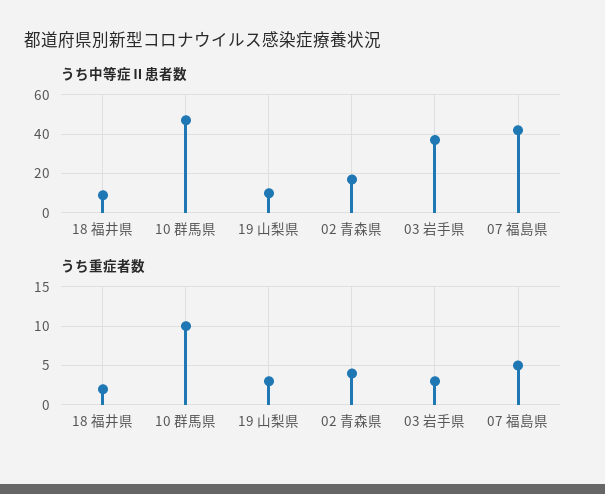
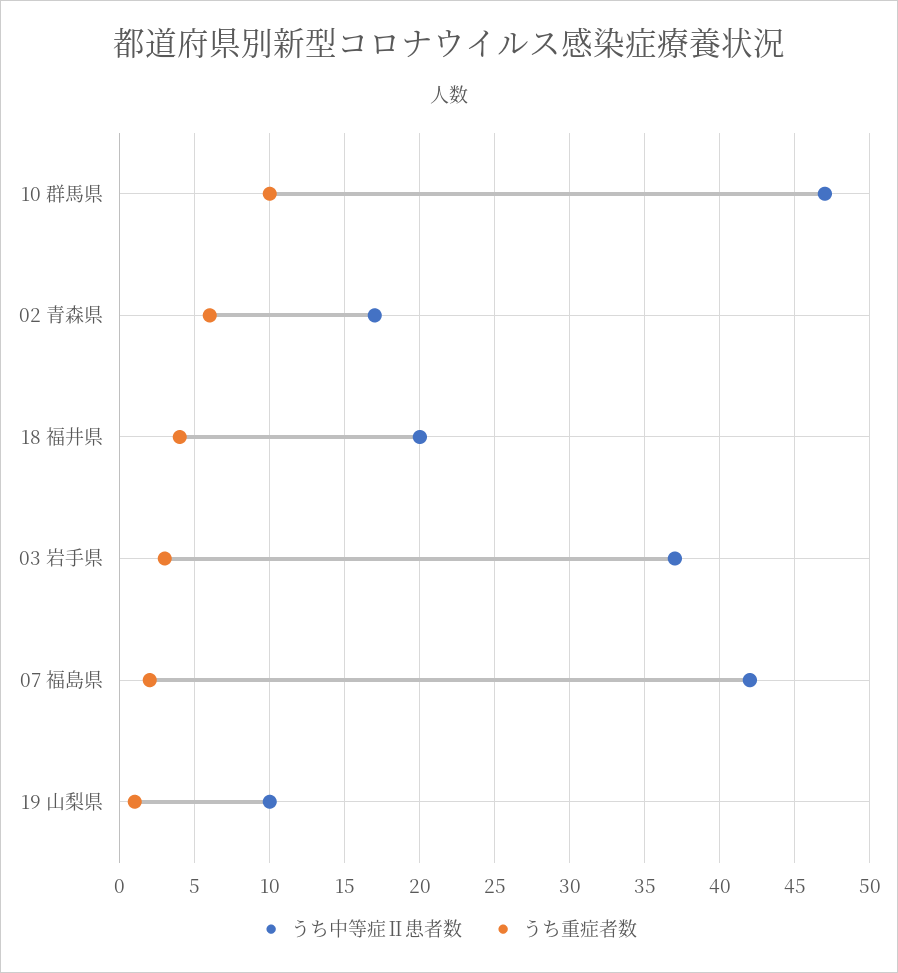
うち中等症Ⅱ患者数, 18 福井県: 10 -> 20
うち重症者数, 18 福井県: 2 -> 4
うち重症者数, 19 山梨県: 3 -> 1
うち重症者数, 02 青森県: 4 -> 6
うち重症者数, 07 福島県: 5 -> 2

